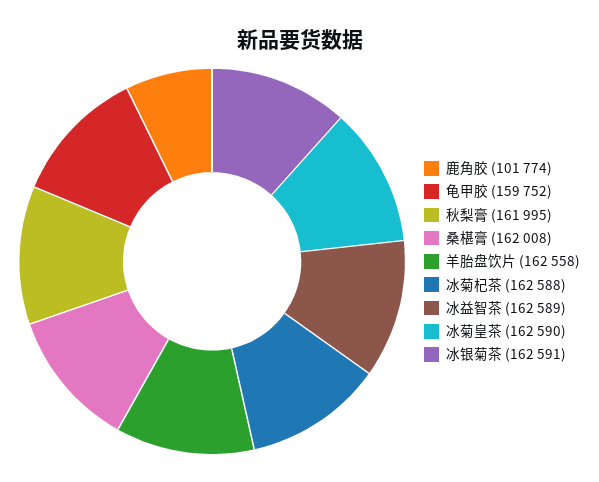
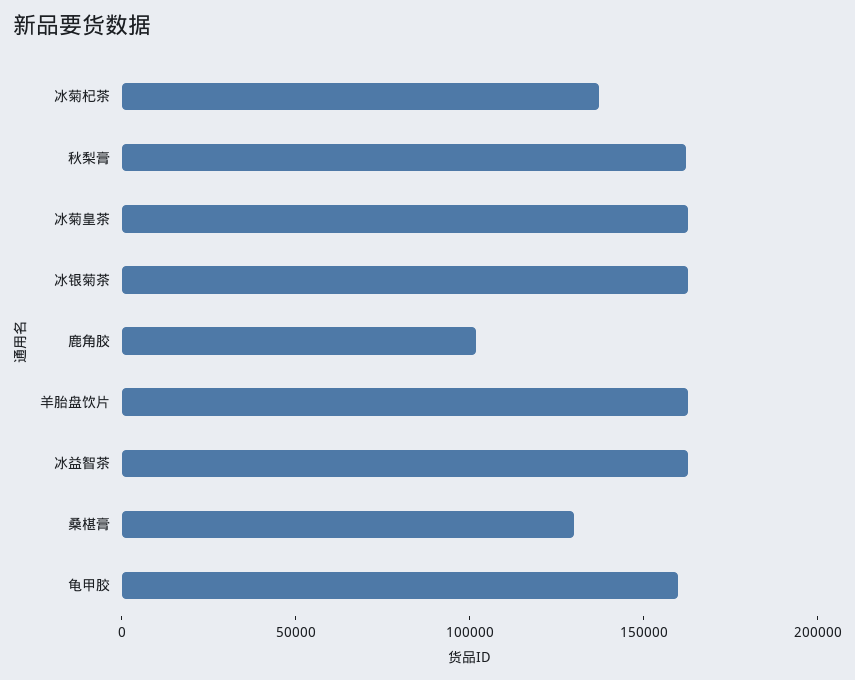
桑椹膏: 162008 -> 130000
冰菊杞茶: 162588 -> 140000

